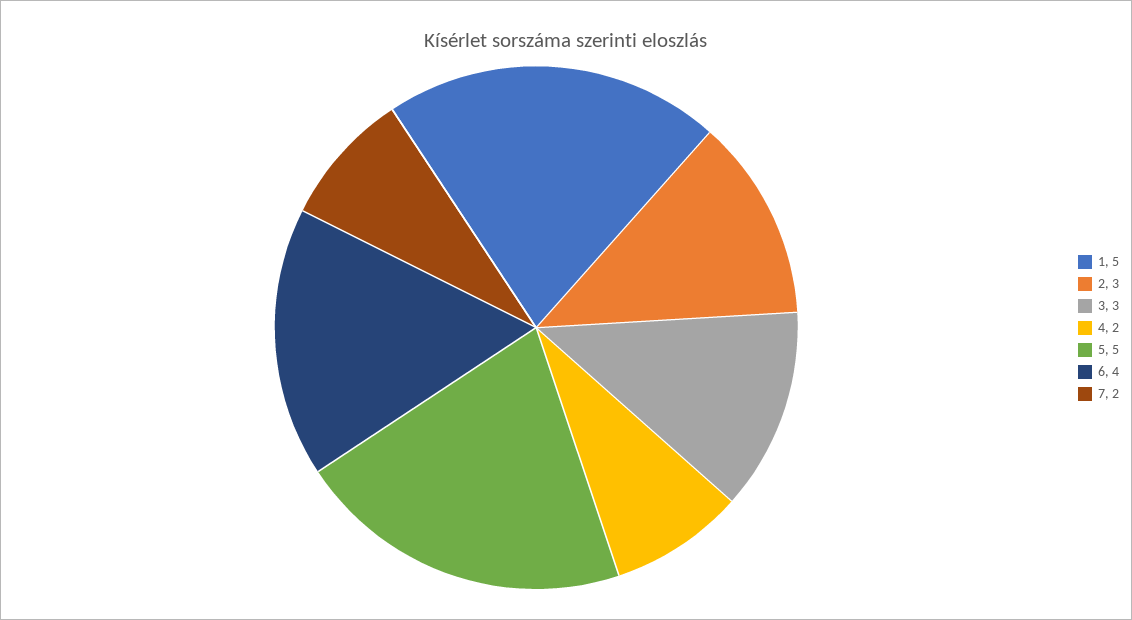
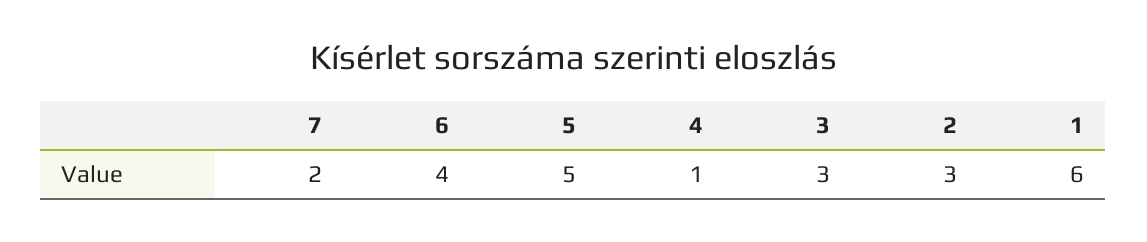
1: 5 -> 6
4: 2 -> 1

